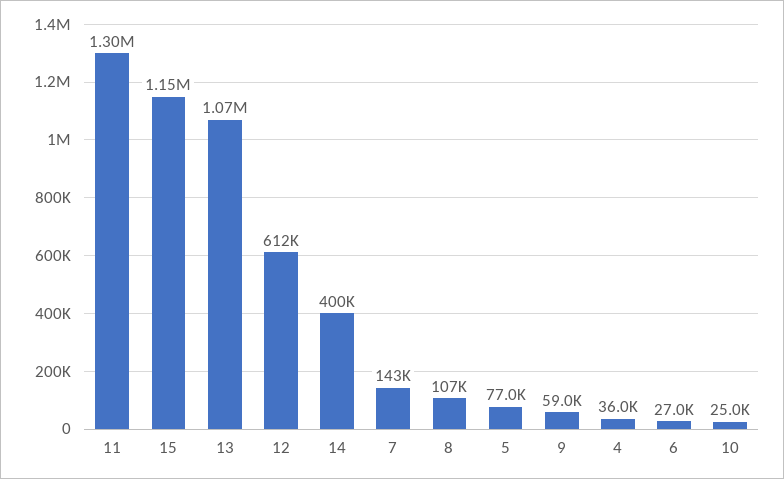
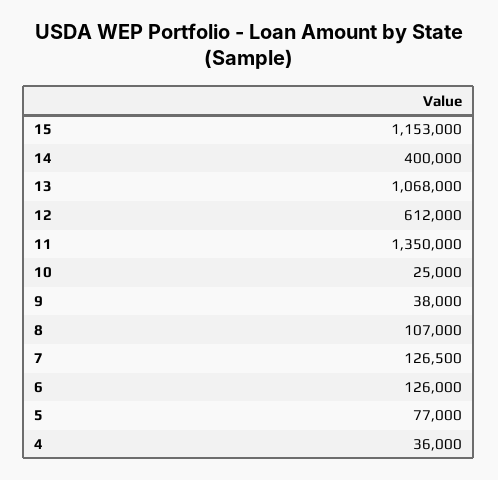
11: 1300000 -> 1350000
7: 143000 -> 126500
9: 59000 -> 38000
6: 27000 -> 126000

